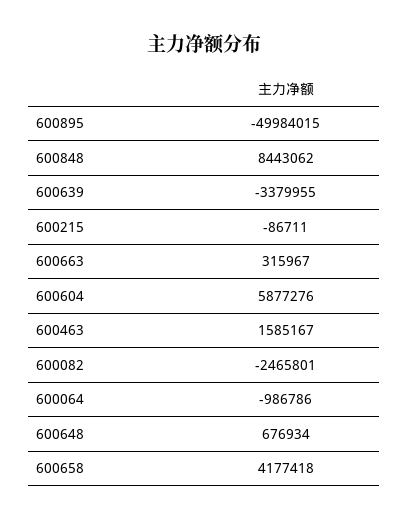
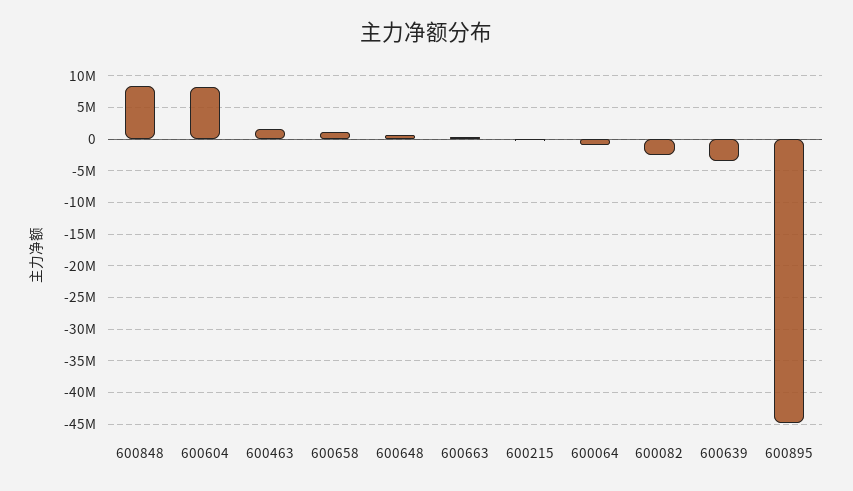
600895: -49984015 -> -45000000
600604: 5877276 -> 8000000
600658: 4177418 -> 1000000

